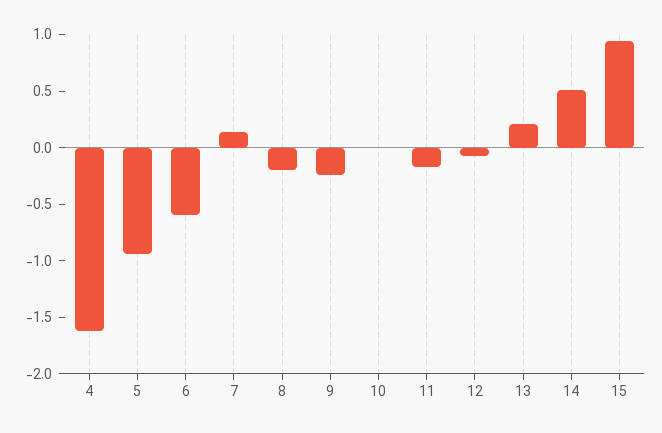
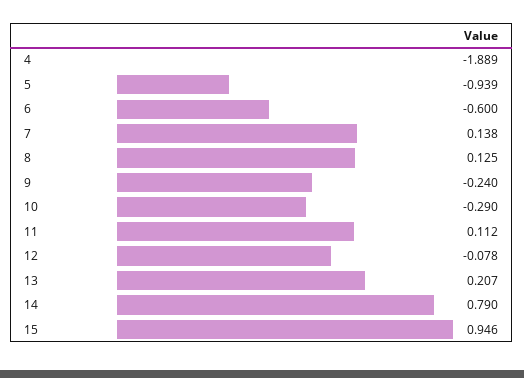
4: -1.6 -> -1.889
8: -0.2 -> 0.125
10: 0 -> -0.29
11: -0.2 -> 0.112
14: 0.5 -> 0.79

